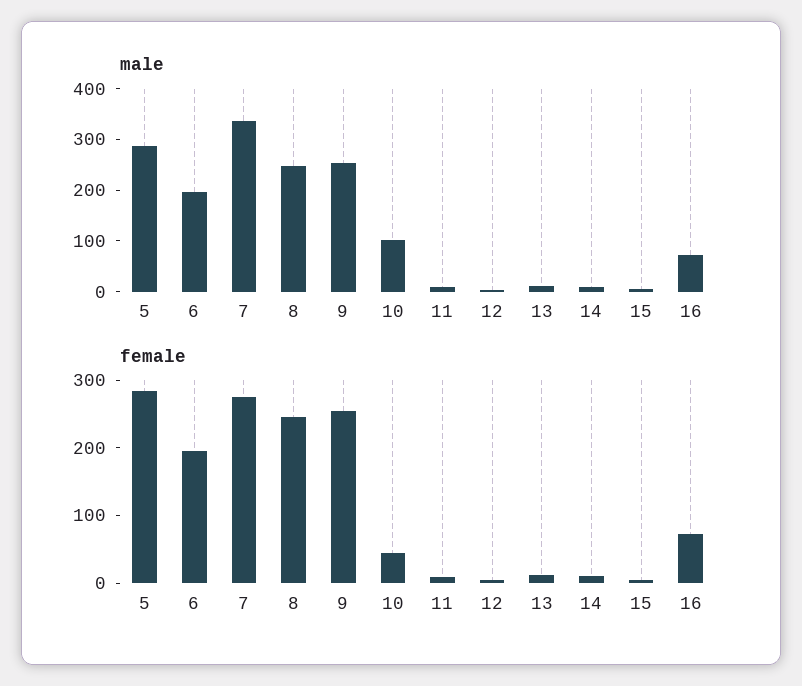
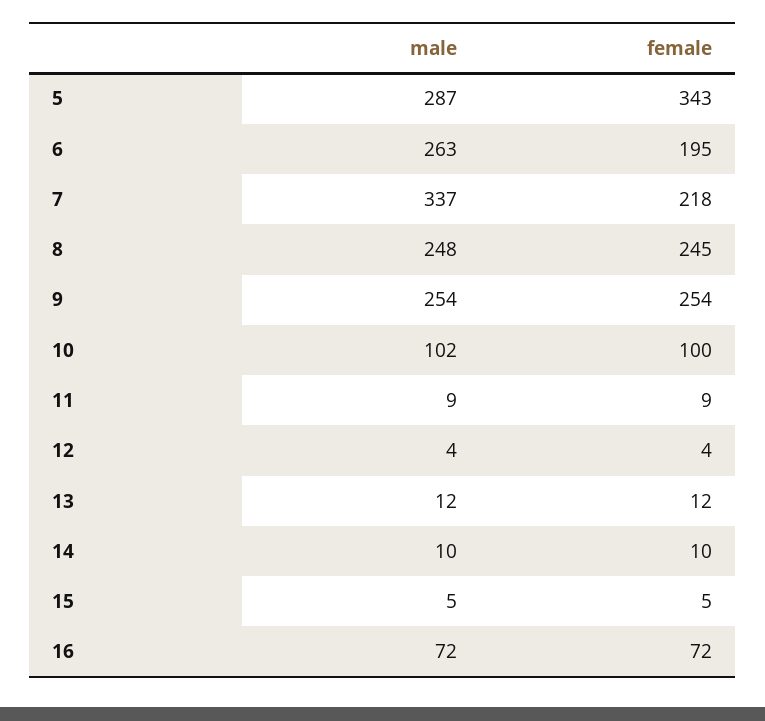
male, 6: 200 -> 263
female, 5: 280 -> 343
female, 7: 280 -> 218
female, 10: 40 -> 100

